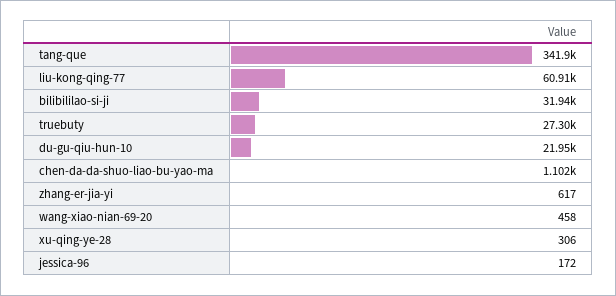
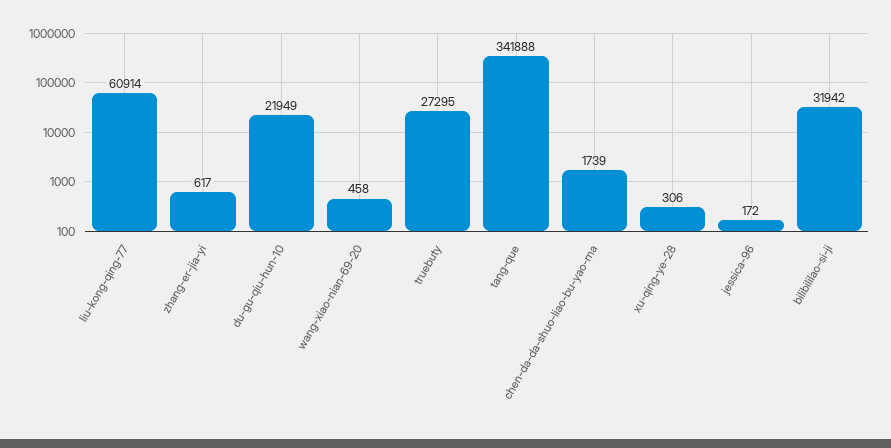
chen-da-da-shuo-liao-bu-yao-ma: 1102 -> 1739

